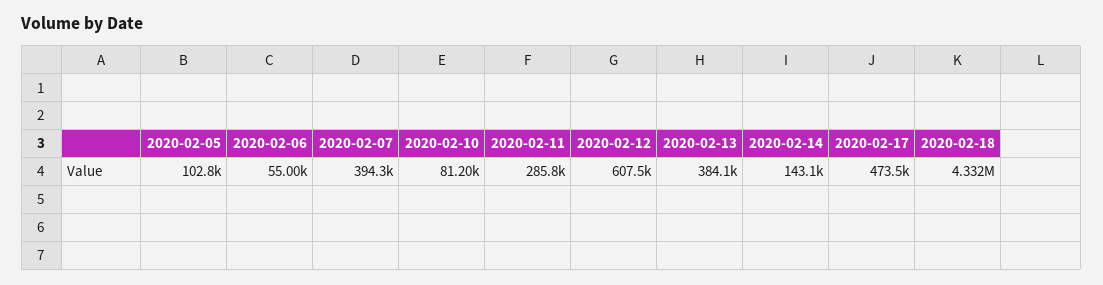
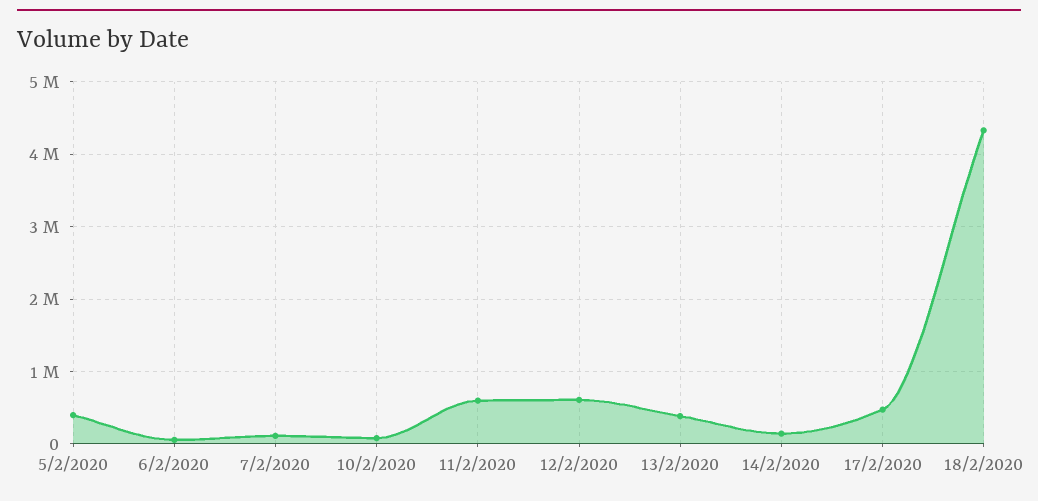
2020-02-05: 102800 -> 400000
2020-02-07: 394300 -> 100000
2020-02-11: 285800 -> 600000

